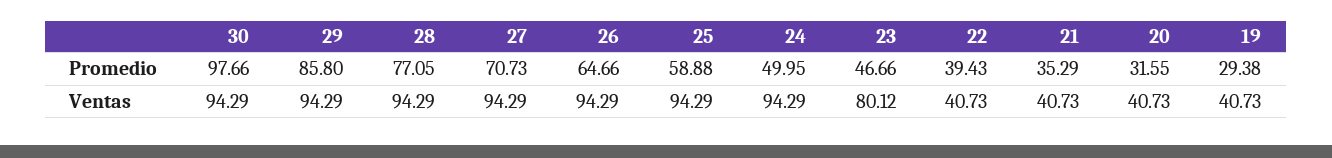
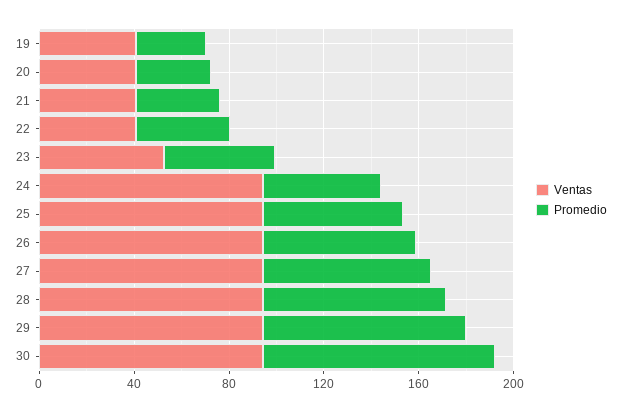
Ventas, 23: 80.12 -> 50

